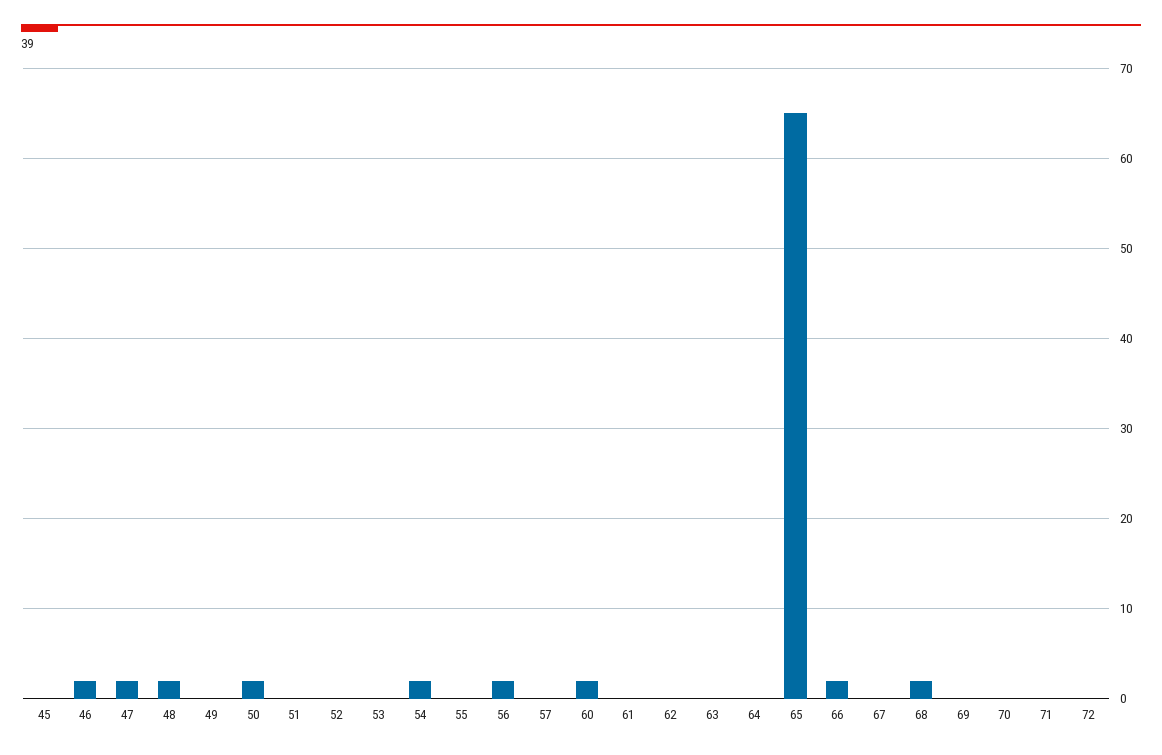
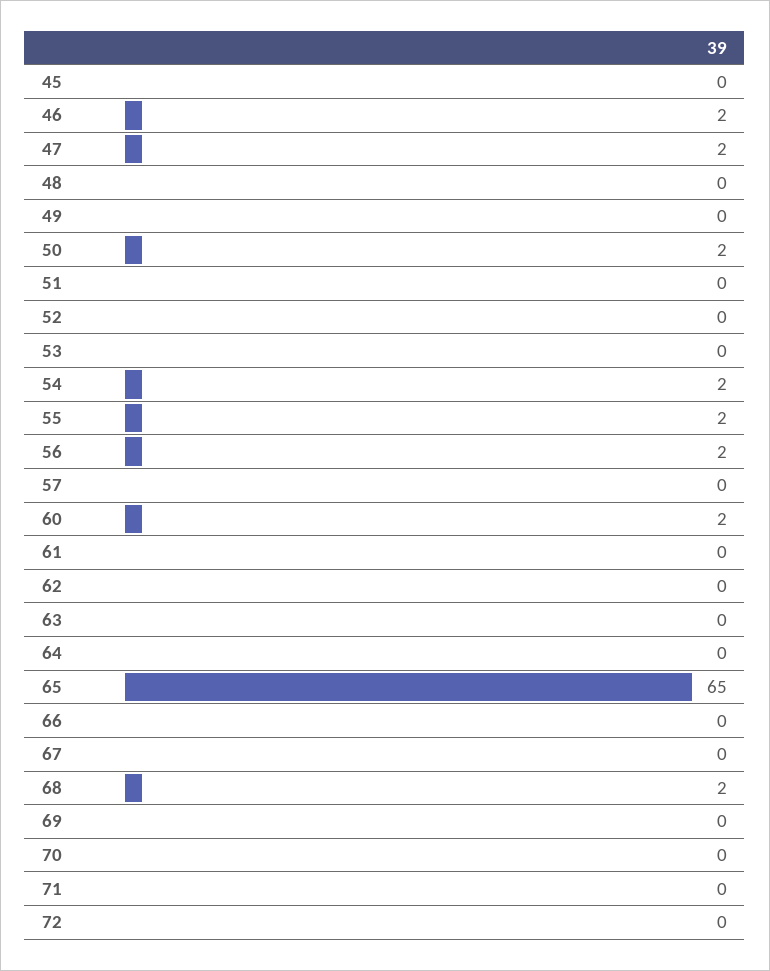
48: 2 -> 0
55: 0 -> 2
66: 2 -> 0

